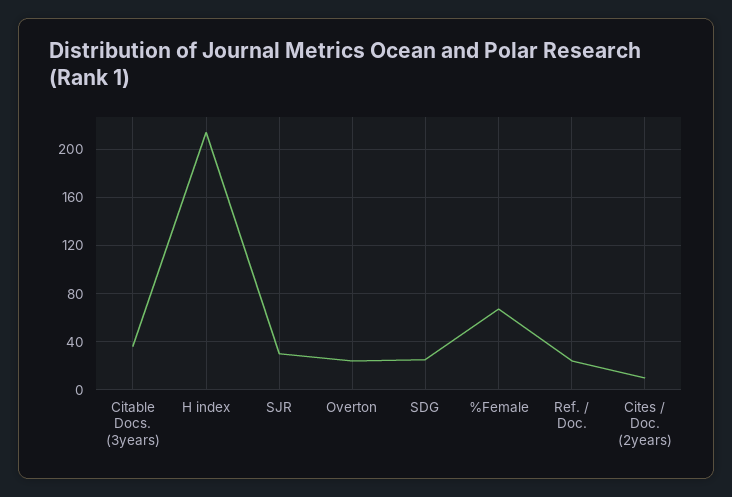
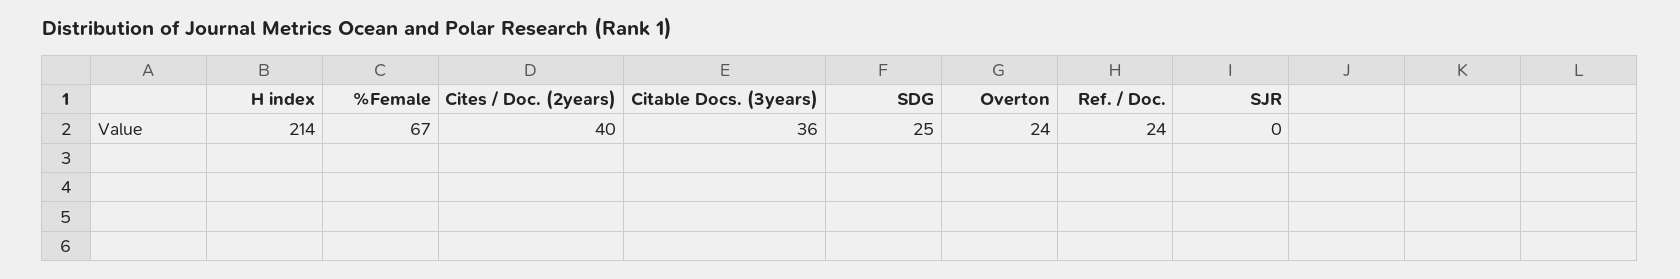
SJR: 30 -> 0
Cites / Doc. (2years): 10 -> 40

